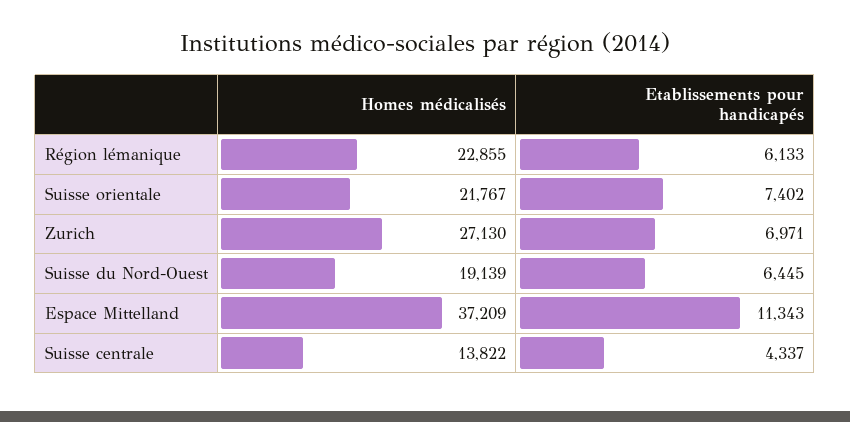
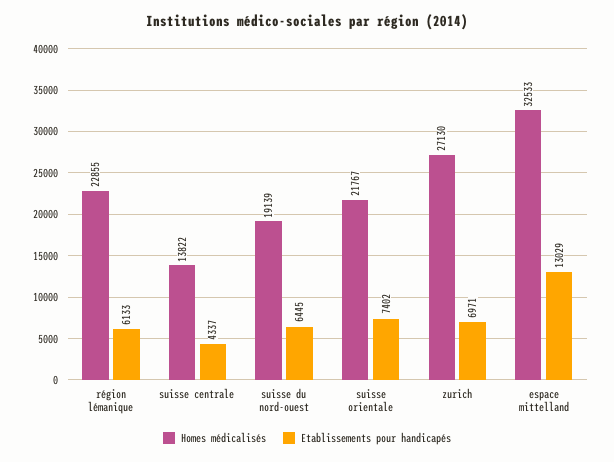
Homes médicalisés, Espace Mittelland: 37209 -> 32533
Etablissements pour handicapés, Espace Mittelland: 11343 -> 13029

